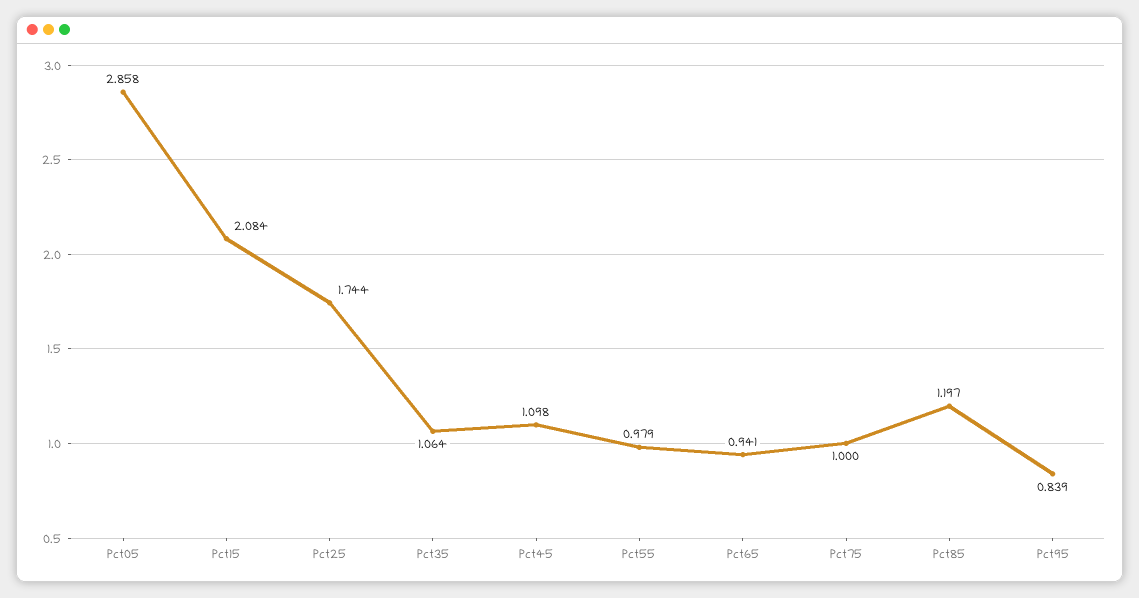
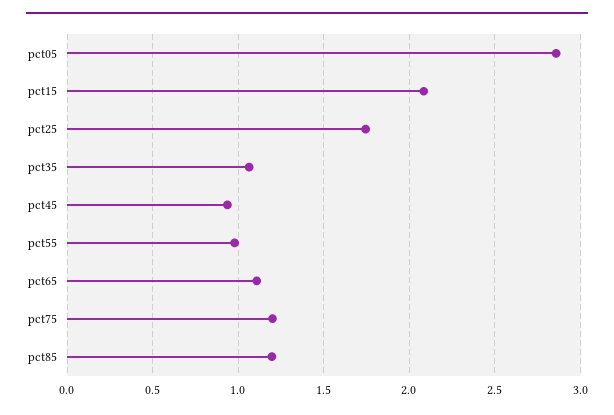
Pct45: 1.098 -> 0.95
Pct65: 0.941 -> 1.1
Pct75: 1 -> 1.2
Pct95: 0.839 -> none

